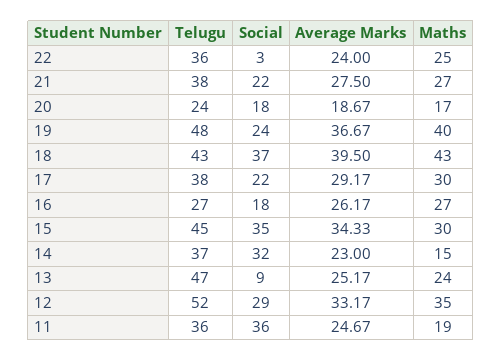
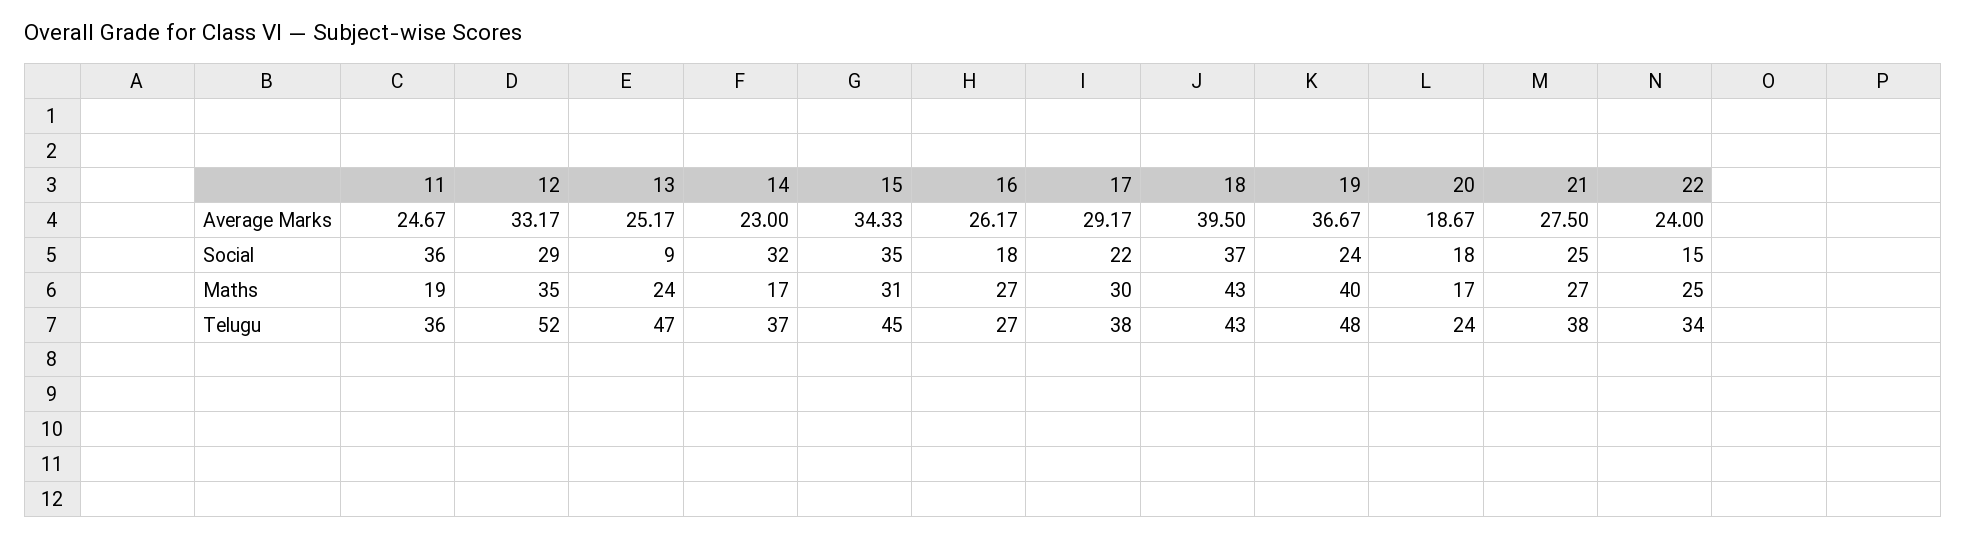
Telugu, 22: 36 -> 34
Social, 22: 3 -> 15
Social, 21: 22 -> 25
Maths, 15: 30 -> 31
Maths, 14: 15 -> 17

